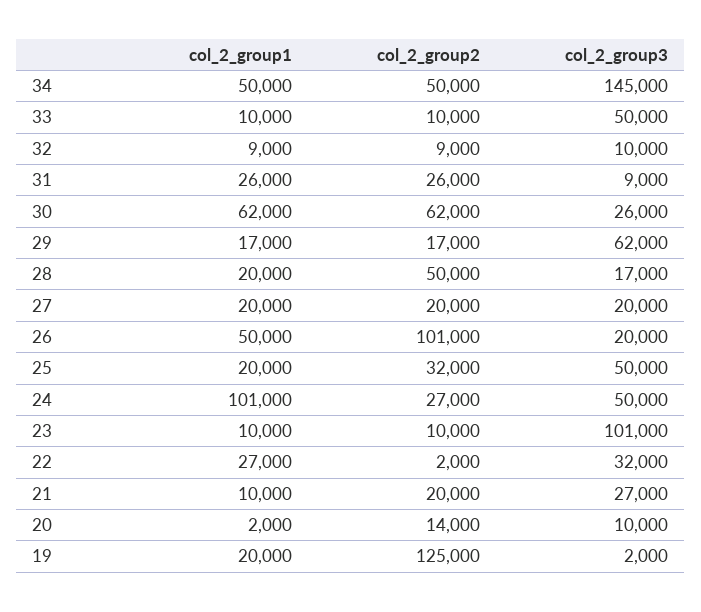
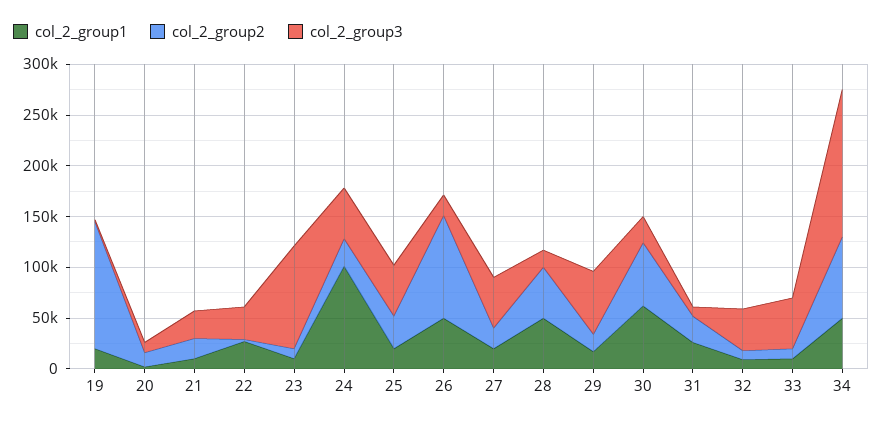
col_2_group2, 34: 50000 -> 80000
col_2_group3, 32: 10000 -> 40000
col_2_group1, 28: 20000 -> 50000
col_2_group3, 27: 20000 -> 50000

